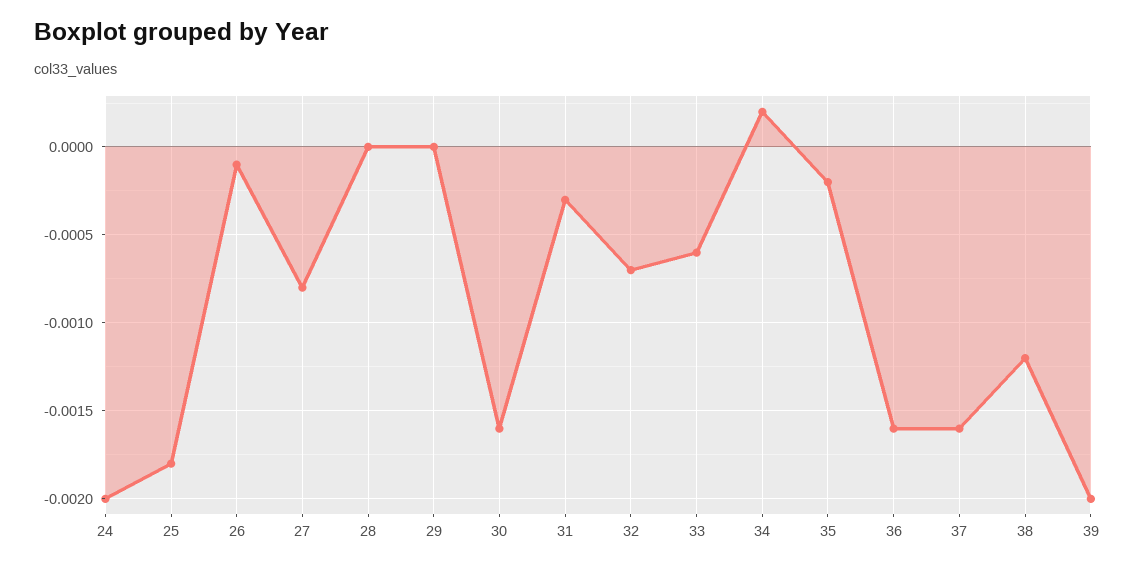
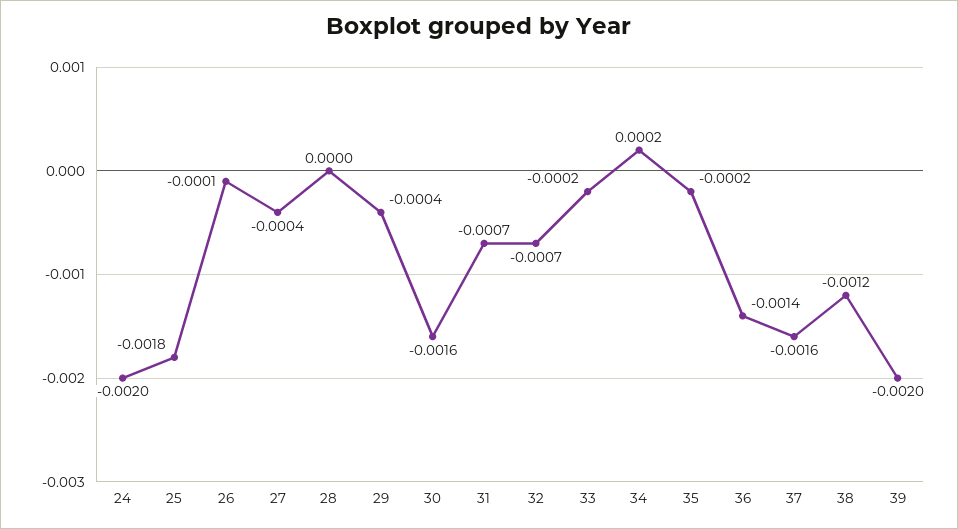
27: -0.0008 -> -0.0004
29: 0 -> -0.0004
31: -0.0003 -> -0.0007
33: -0.0006 -> -0.0002
36: -0.0016 -> -0.0014

